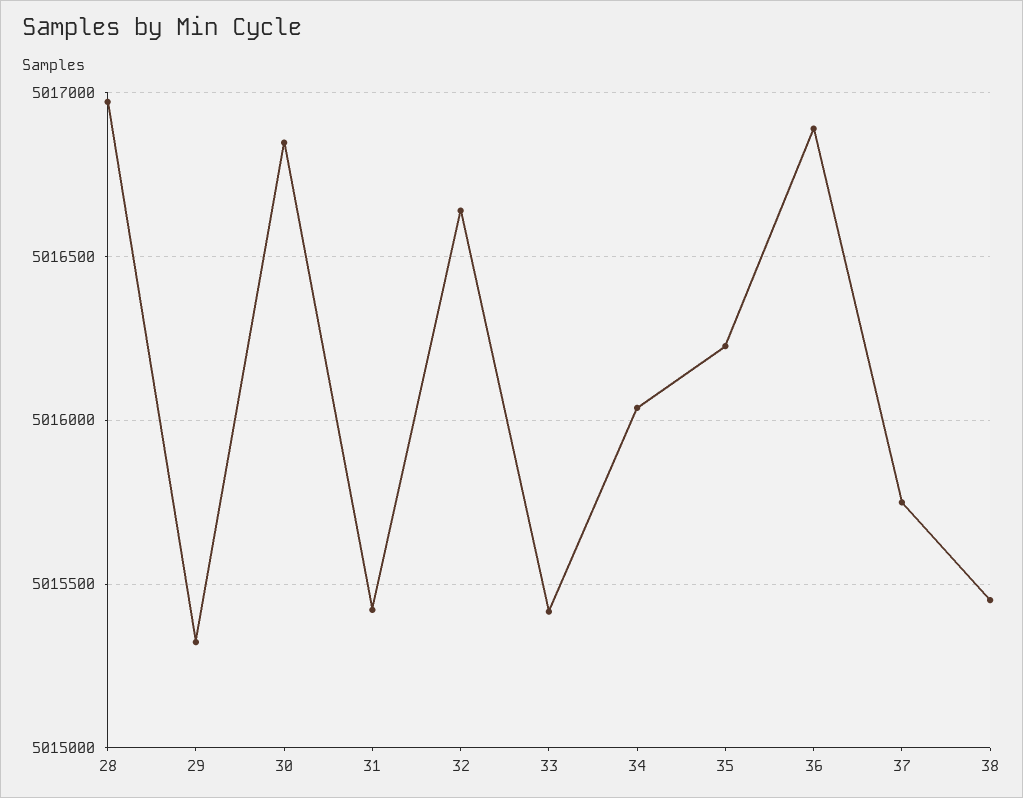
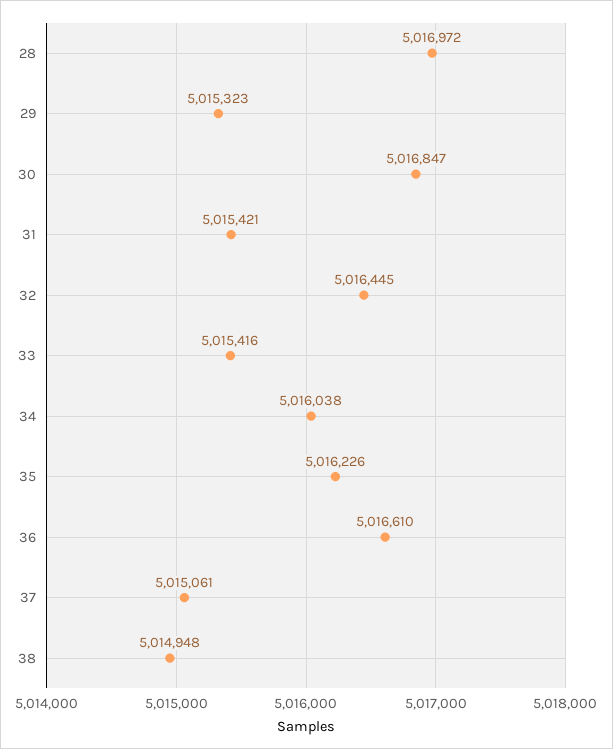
32: 5016650 -> 5016445
36: 5016900 -> 5016610
37: 5015750 -> 5015061
38: 5015450 -> 5014948

